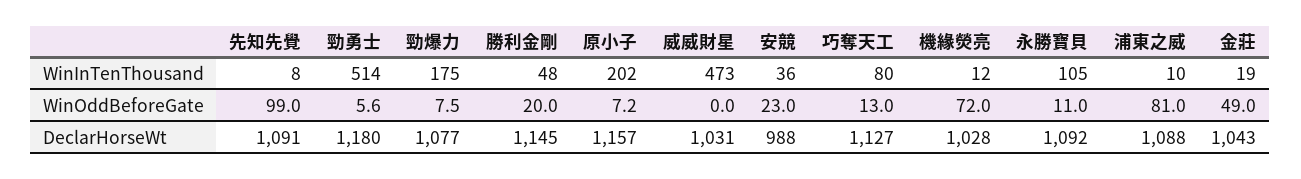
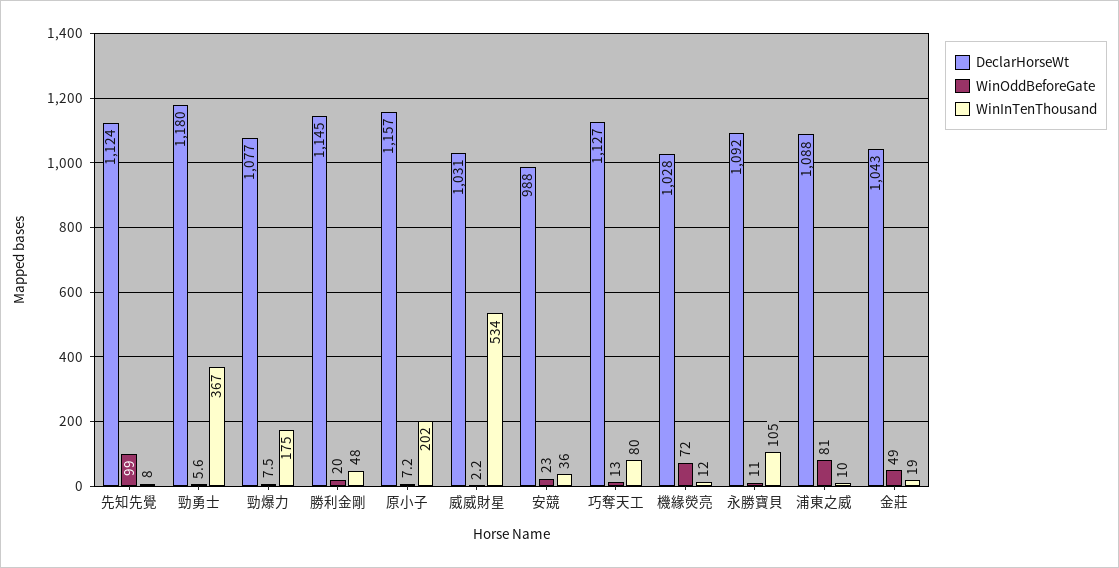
WinInTenThousand, 勁勇士: 514 -> 367
WinInTenThousand, 威威財星: 473 -> 534
WinOddBeforeGate, 威威財星: 0 -> 2.2
DeclarHorseWt, 先知先覺: 1091 -> 1124

